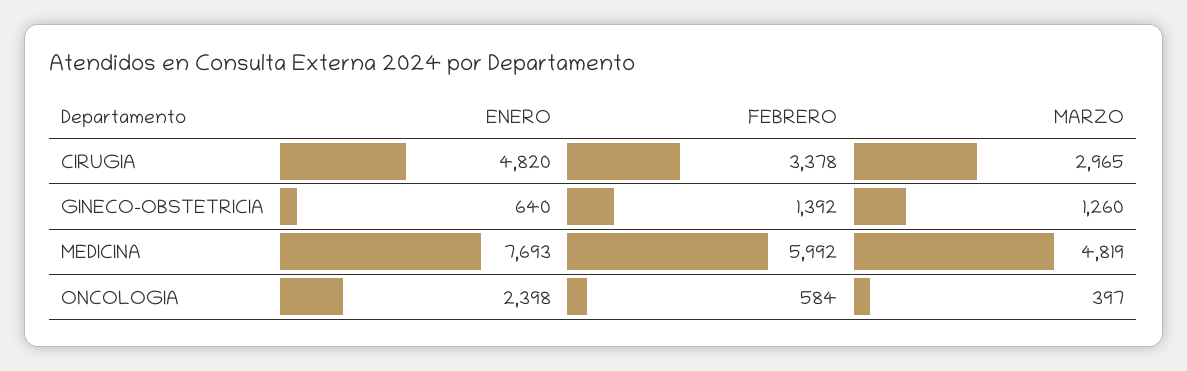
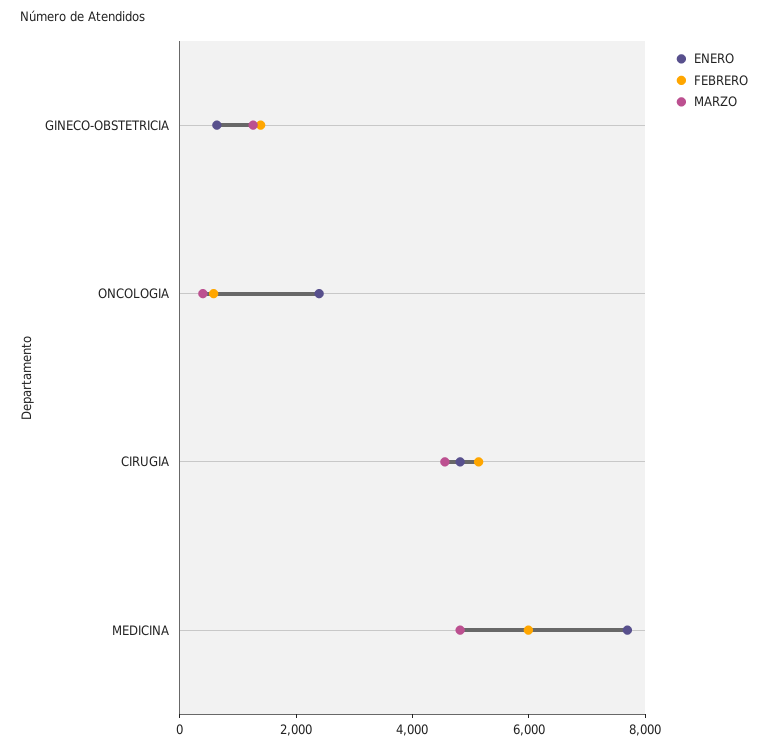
FEBRERO, CIRUGIA: 3378 -> 5000
MARZO, CIRUGIA: 2965 -> 4500

